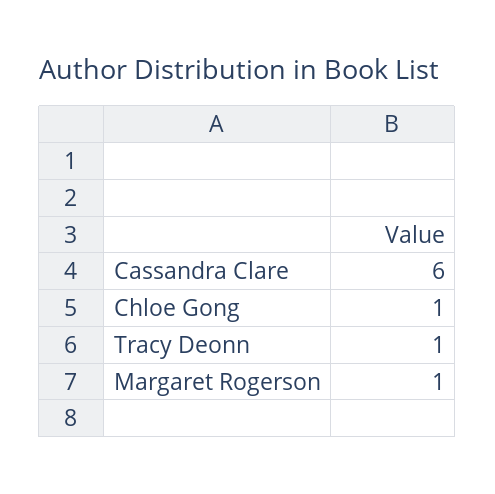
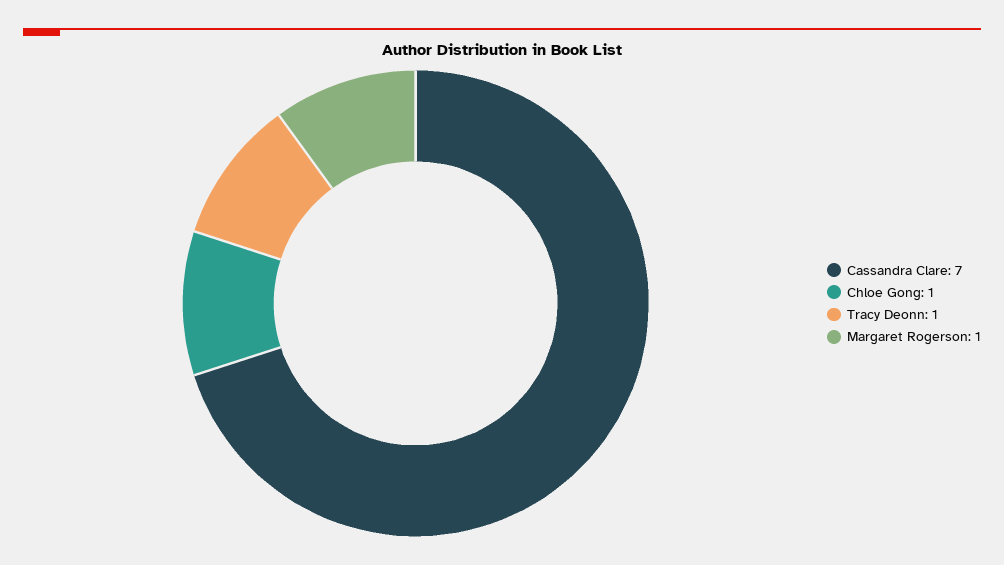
Cassandra Clare: 6 -> 7

